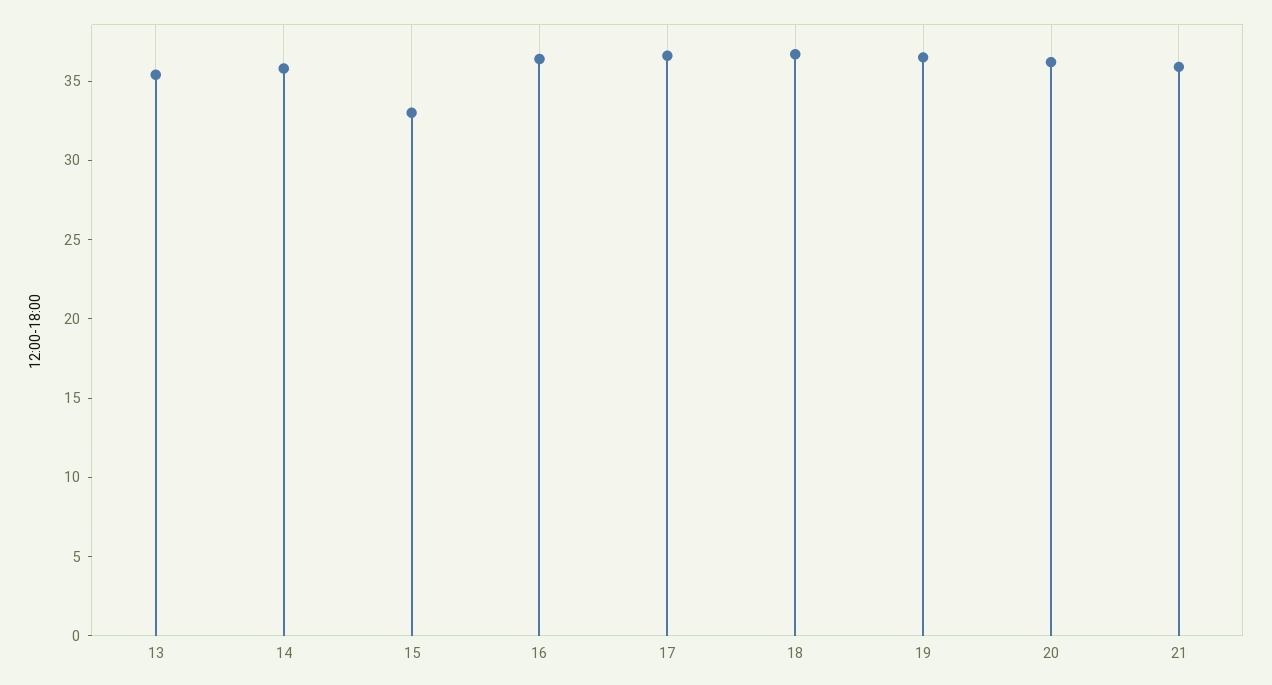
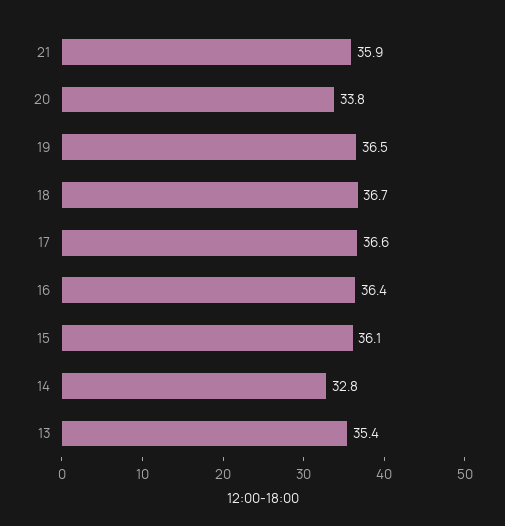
14: 36 -> 32.8
15: 33 -> 36.1
20: 36 -> 33.8

